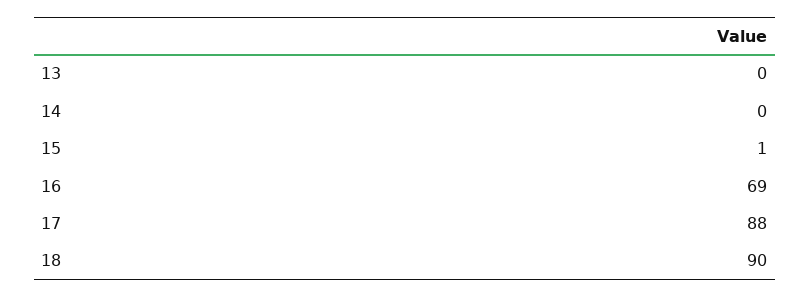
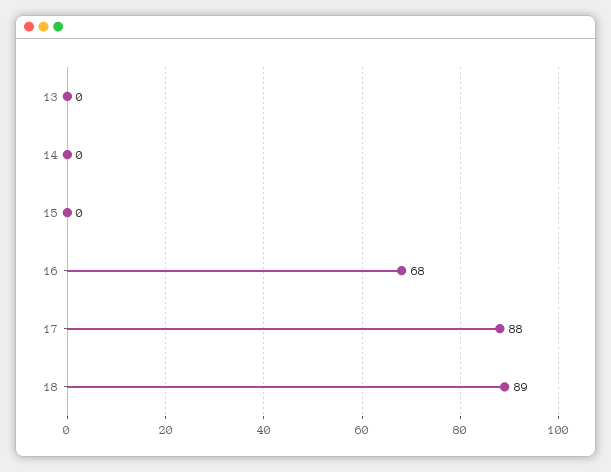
15: 1 -> 0
16: 69 -> 68
18: 90 -> 89

